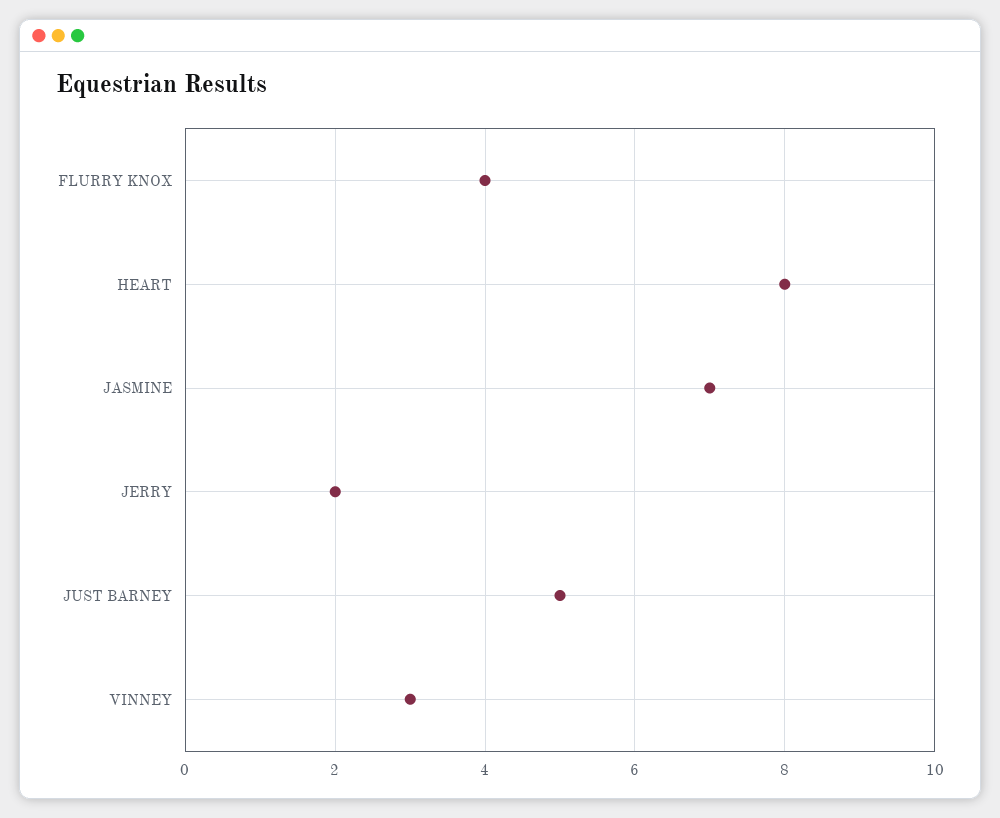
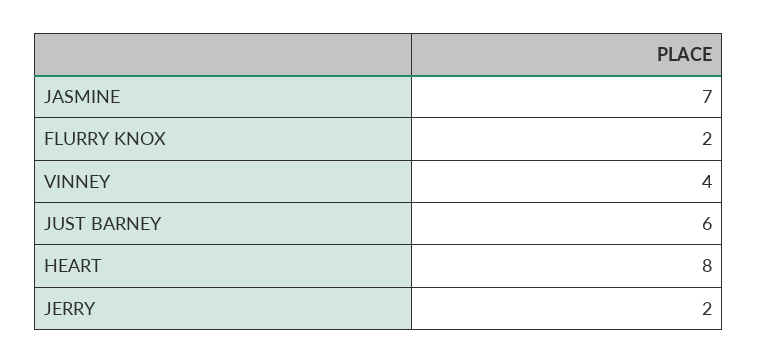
FLURRY KNOX: 4 -> 2
JUST BARNEY: 5 -> 6
VINNEY: 3 -> 4

